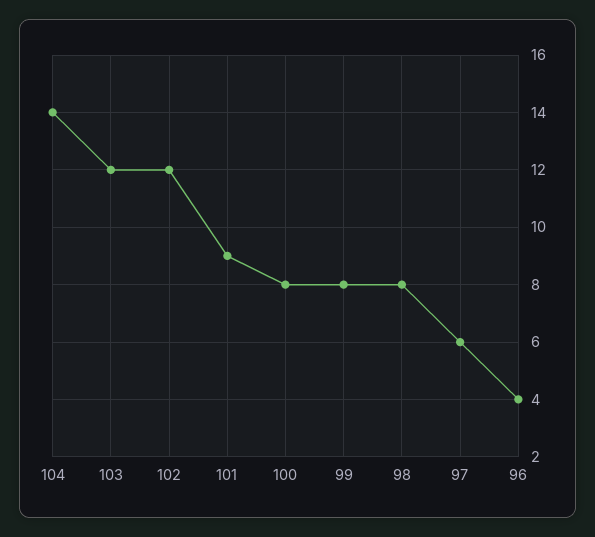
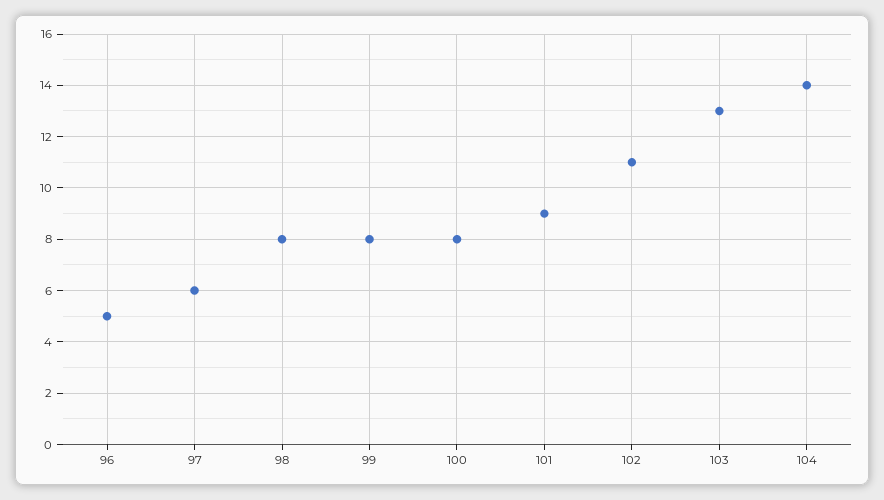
103: 12 -> 13
102: 12 -> 11
96: 4 -> 5

